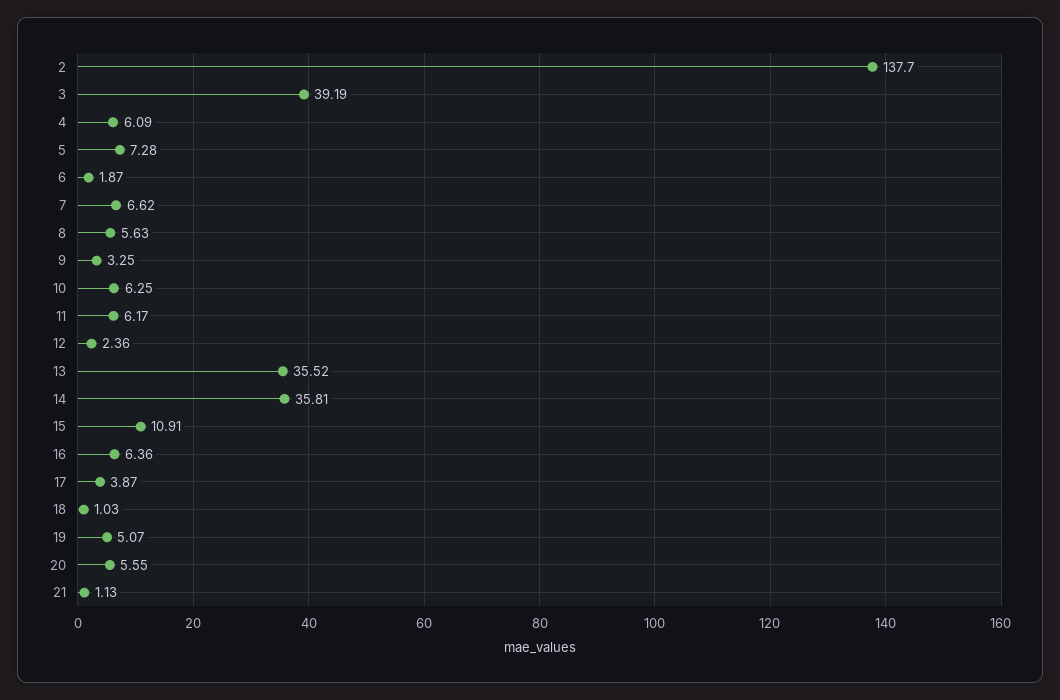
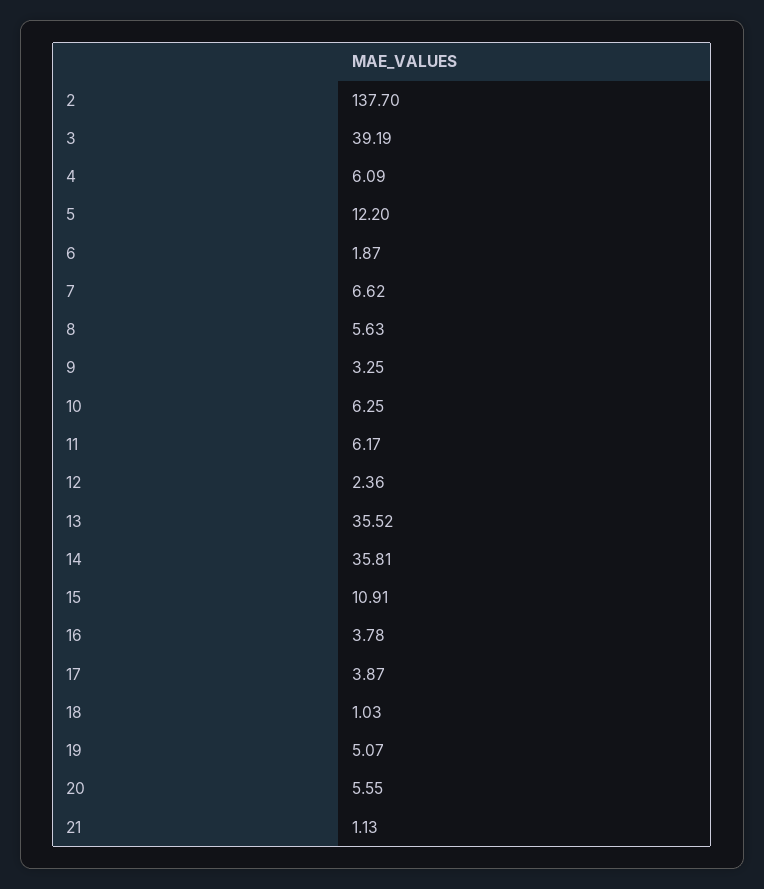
5: 7.28 -> 12.2
16: 6.36 -> 3.78

